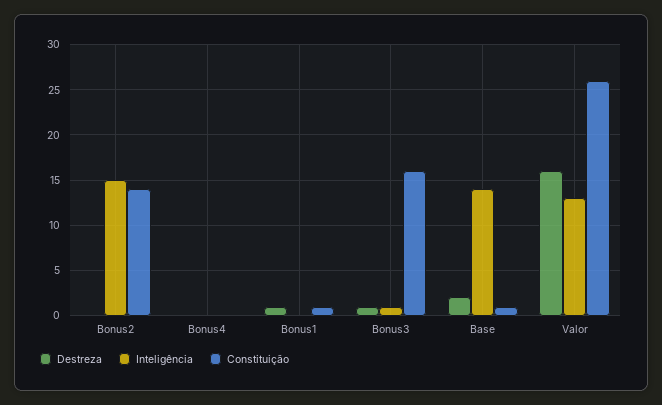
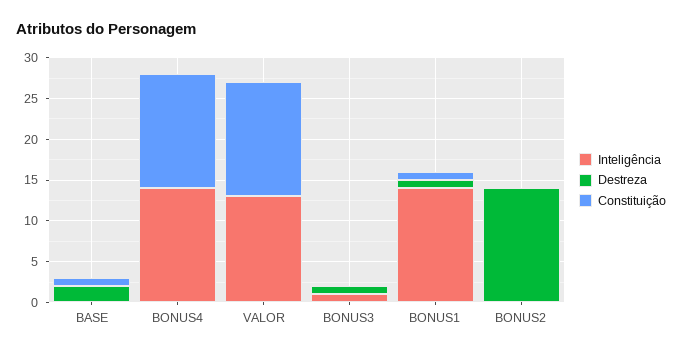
Destreza, Bonus2: 0 -> 14
Inteligência, Bonus2: 15 -> 0
Constituição, Bonus2: 14 -> 0
Inteligência, Bonus4: 0 -> 14
Constituição, Bonus4: 0 -> 14
Inteligência, Bonus1: 0 -> 14
Constituição, Bonus3: 16 -> 0
Inteligência, Base: 14 -> 0
Destreza, Valor: 16 -> 0
Constituição, Valor: 26 -> 14

